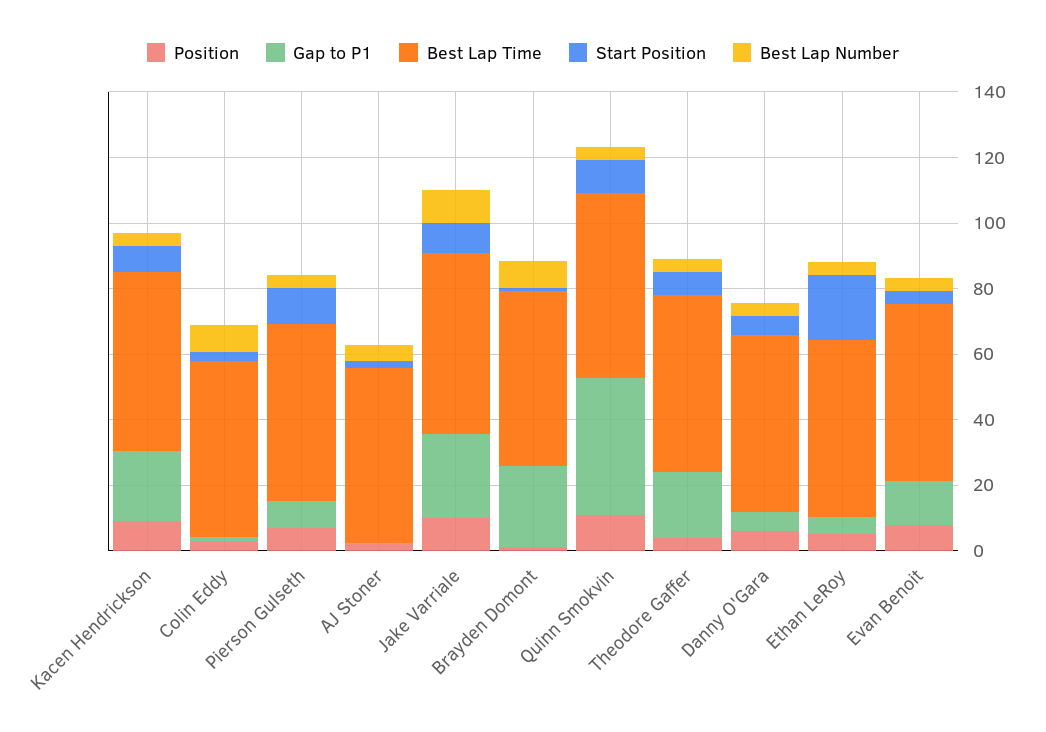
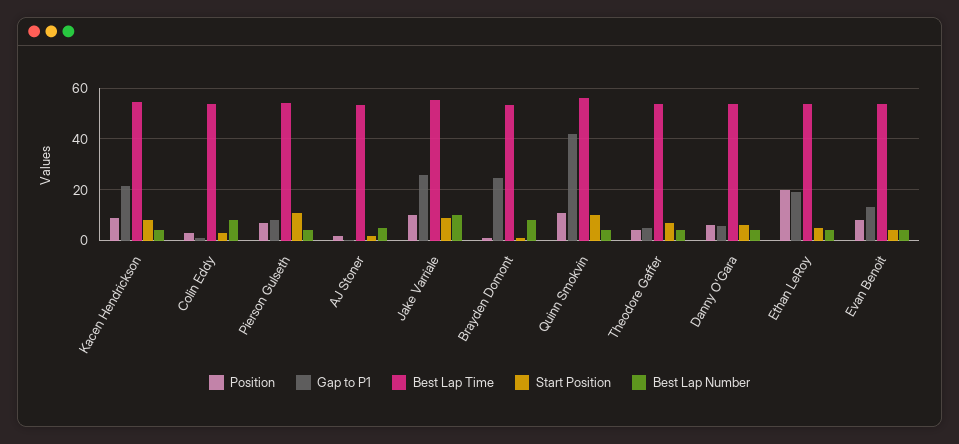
Gap to P1, Theodore Gaffer: 20 -> 5
Position, Ethan LeRoy: 5 -> 20
Gap to P1, Ethan LeRoy: 5 -> 20
Start Position, Ethan LeRoy: 20 -> 5

